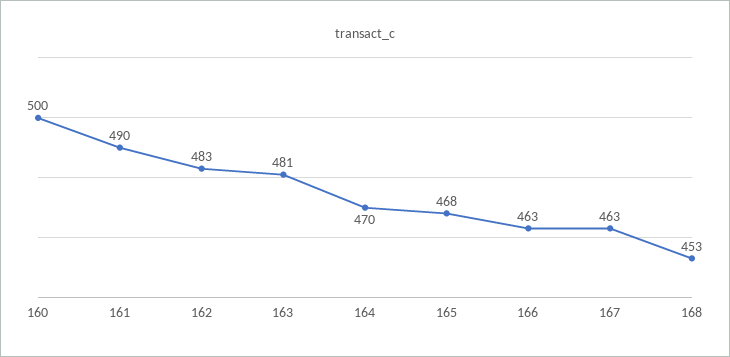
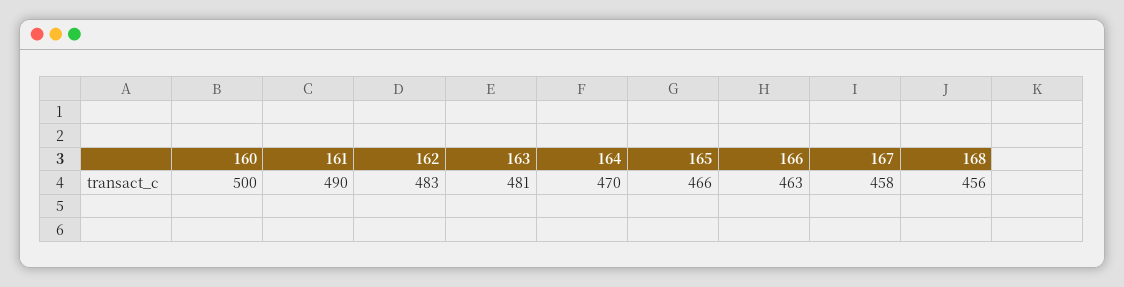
165: 468 -> 466
167: 463 -> 458
168: 453 -> 456

